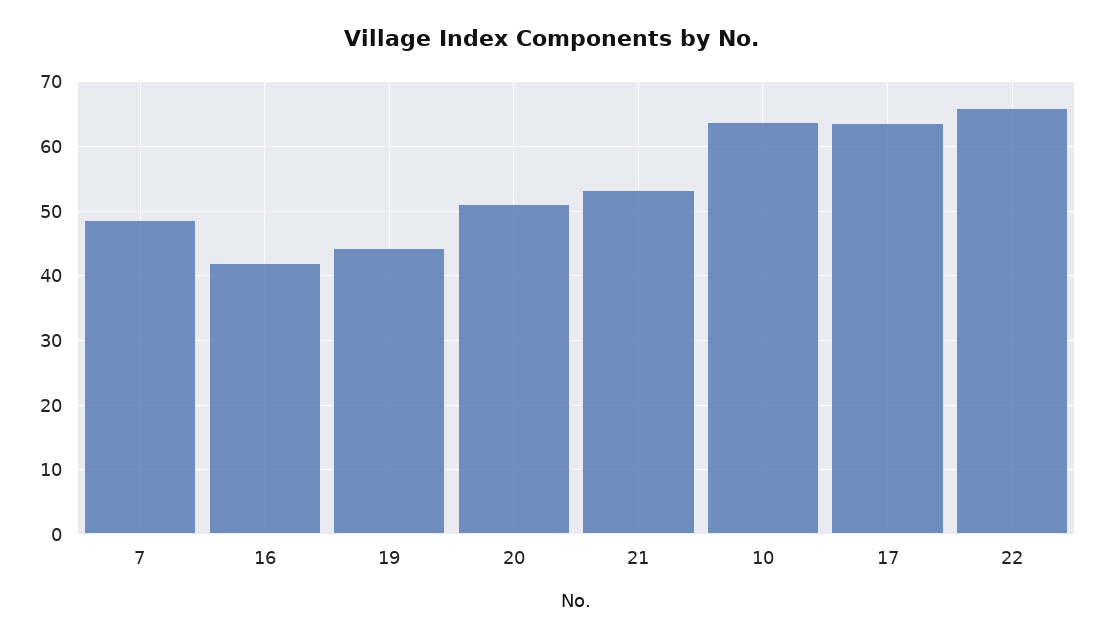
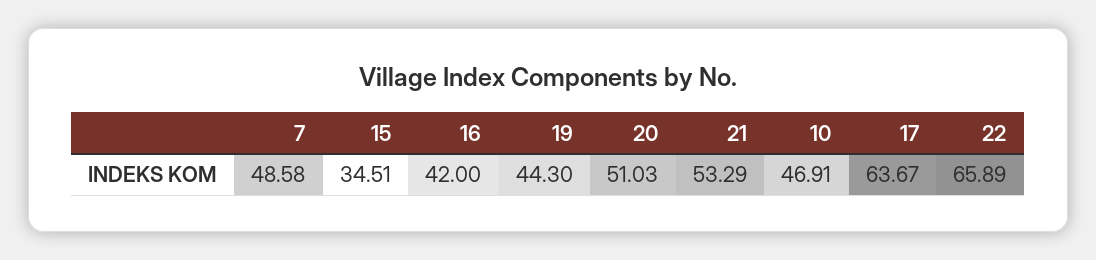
10: 64 -> 46.91
15: none -> 34.51

